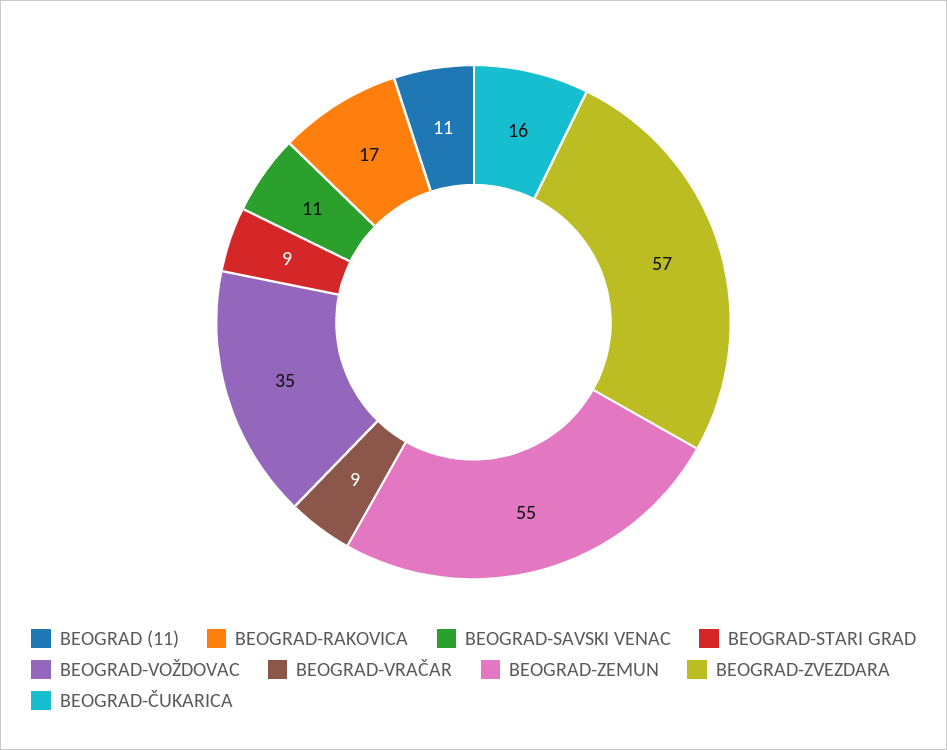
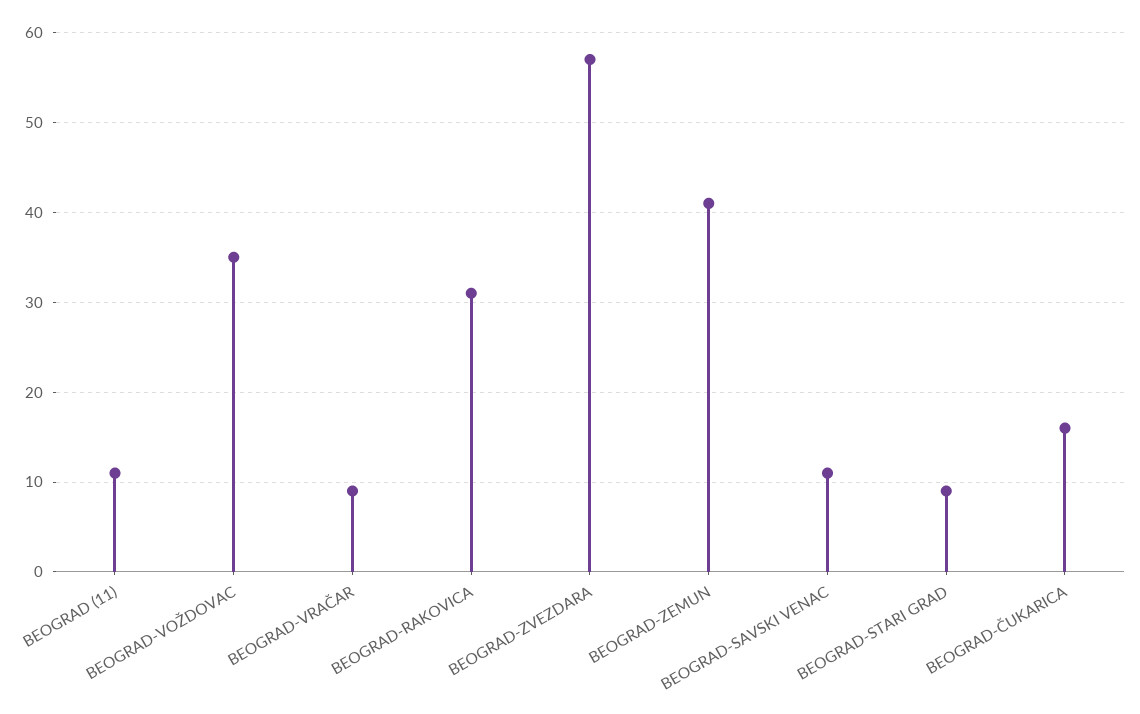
BEOGRAD-RAKOVICA: 17 -> 31
BEOGRAD-ZEMUN: 55 -> 41

